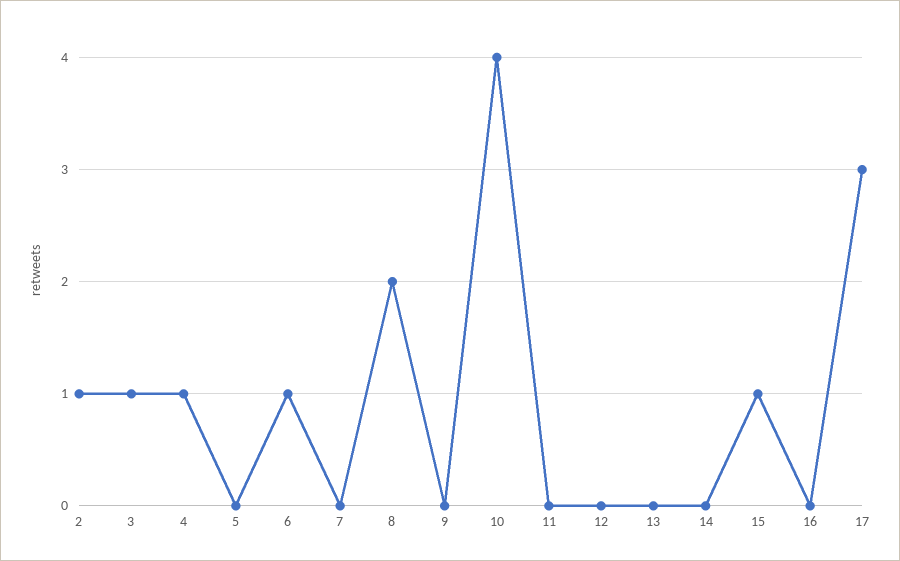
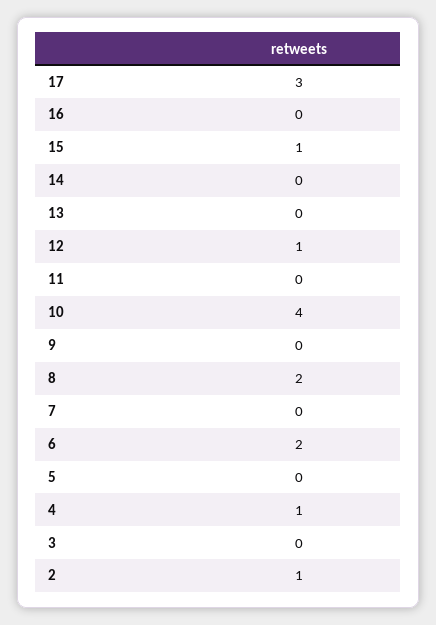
3: 1 -> 0
6: 1 -> 2
12: 0 -> 1

